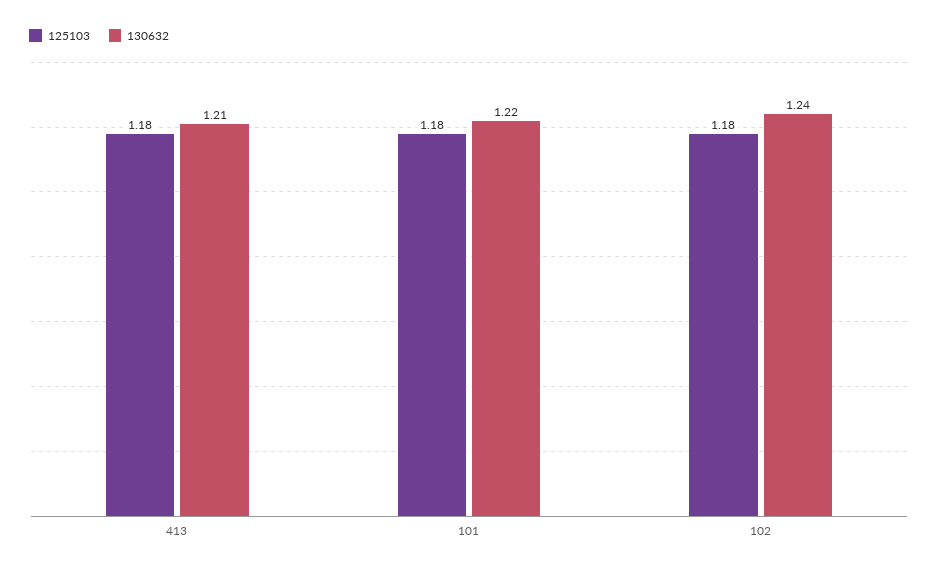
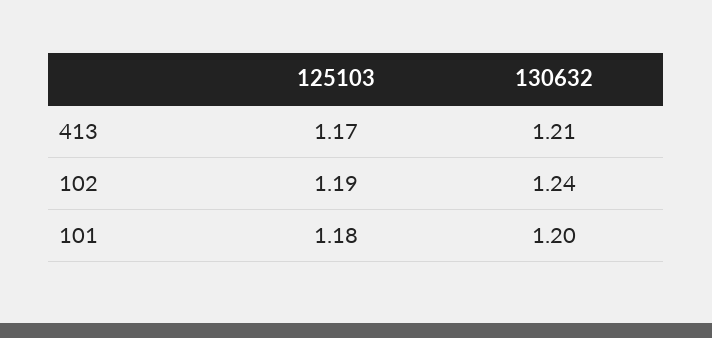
125103, 413: 1.18 -> 1.17
130632, 101: 1.22 -> 1.2
125103, 102: 1.18 -> 1.19

